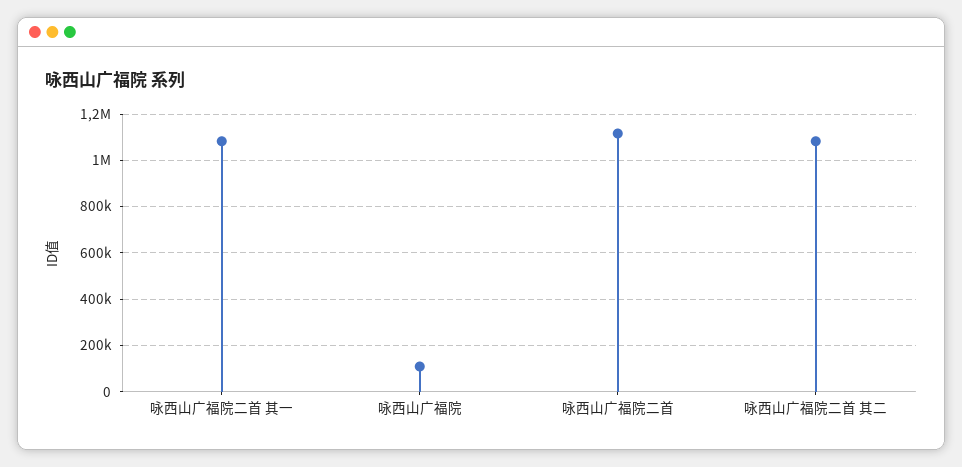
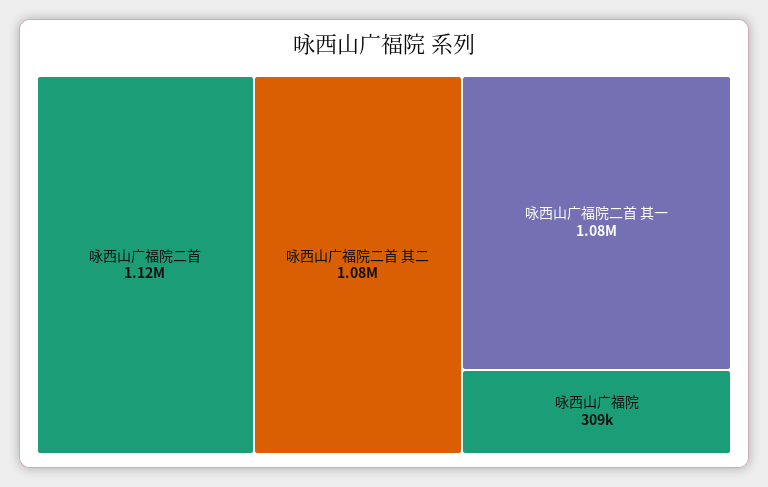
咏西山广福院: 100000 -> 309000

